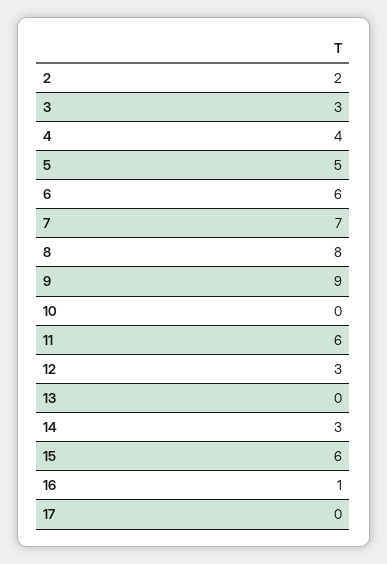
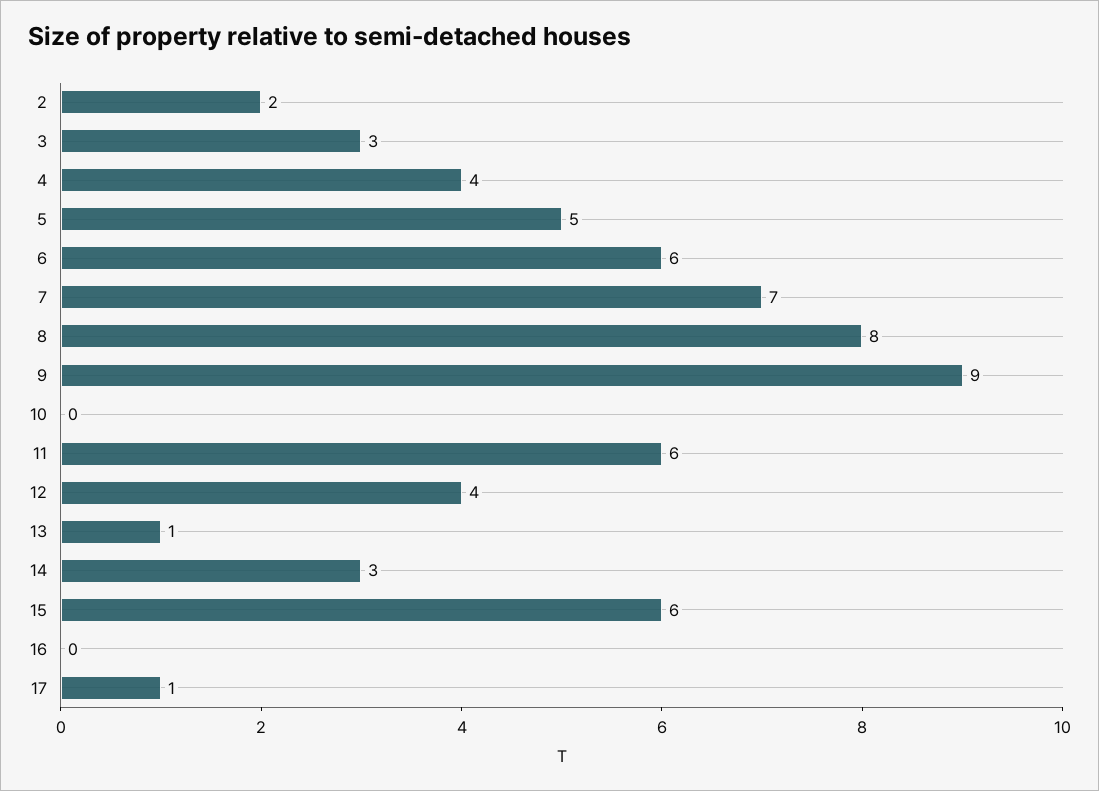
12: 3 -> 4
13: 0 -> 1
16: 1 -> 0
17: 0 -> 1

